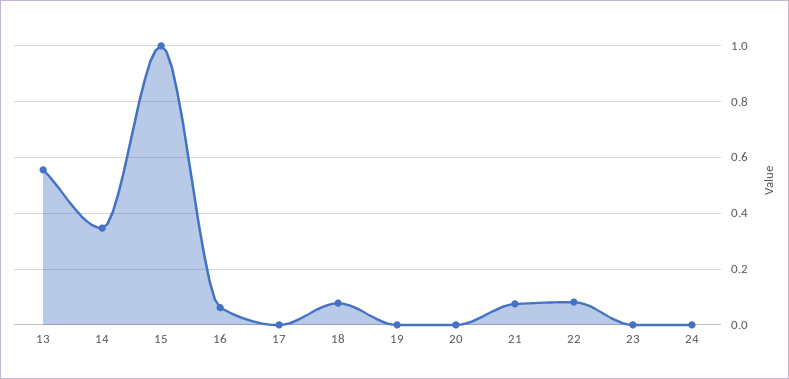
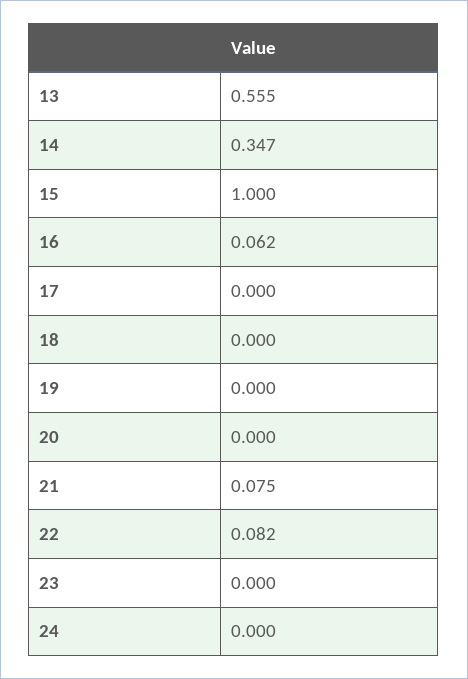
18: 0.075 -> 0

